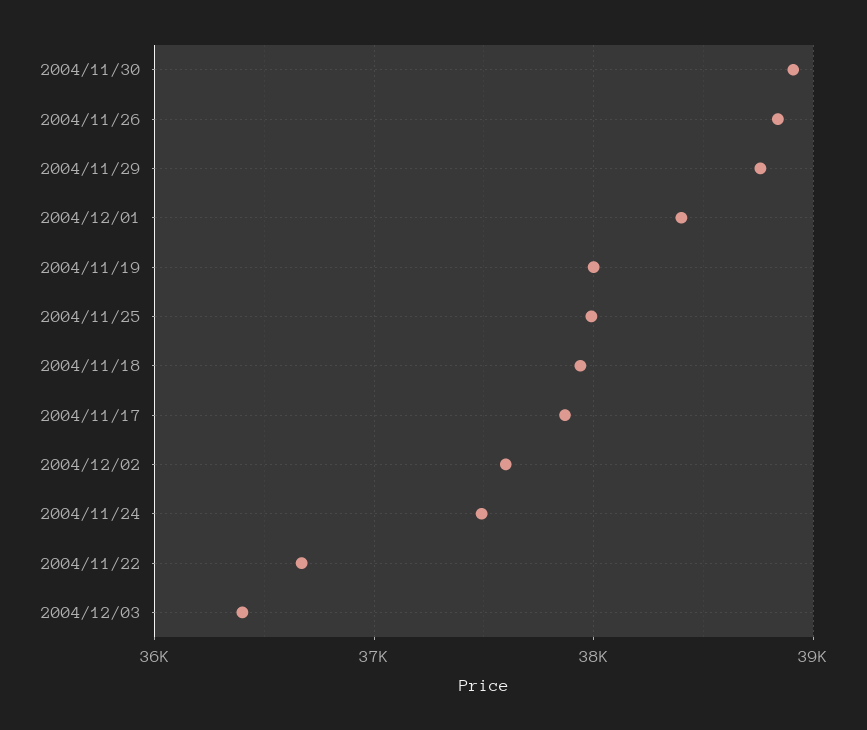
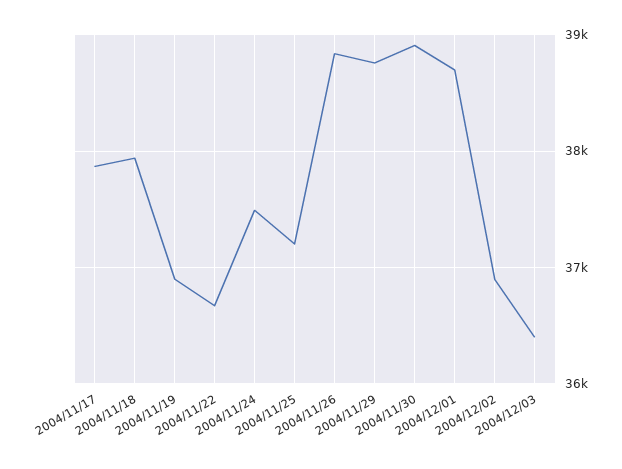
2004/12/01: 38400 -> 38700
2004/11/19: 38000 -> 36900
2004/11/25: 38000 -> 37200
2004/12/02: 37600 -> 36900

